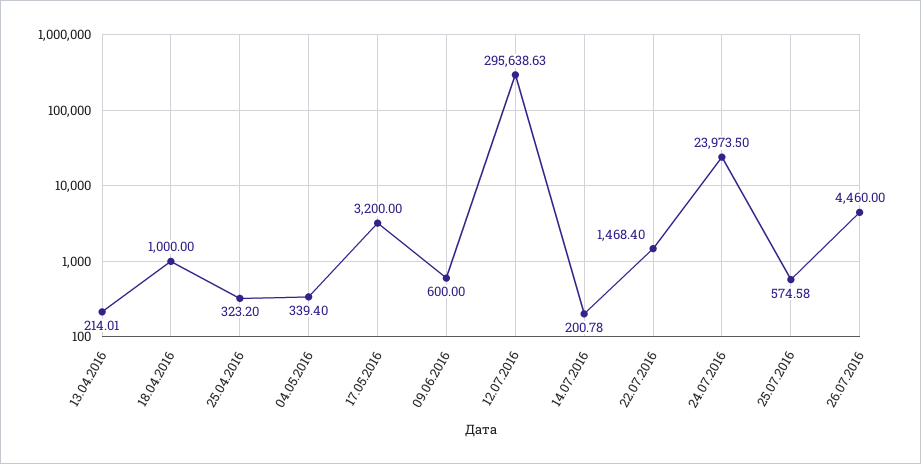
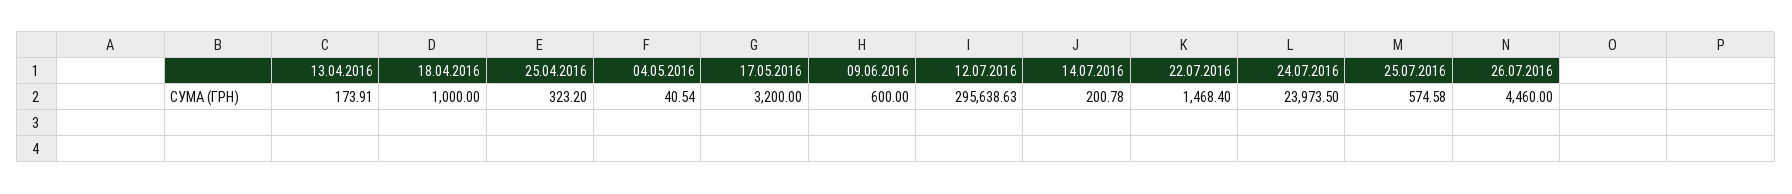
13.04.2016: 214.01 -> 173.91
04.05.2016: 339.4 -> 40.54

